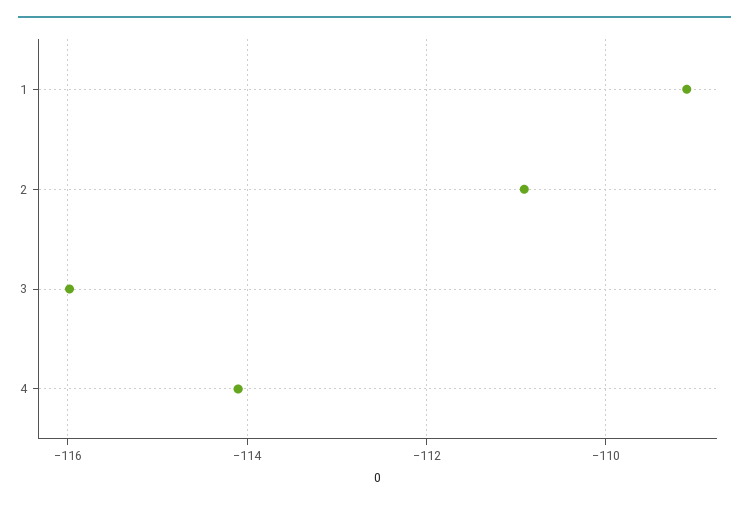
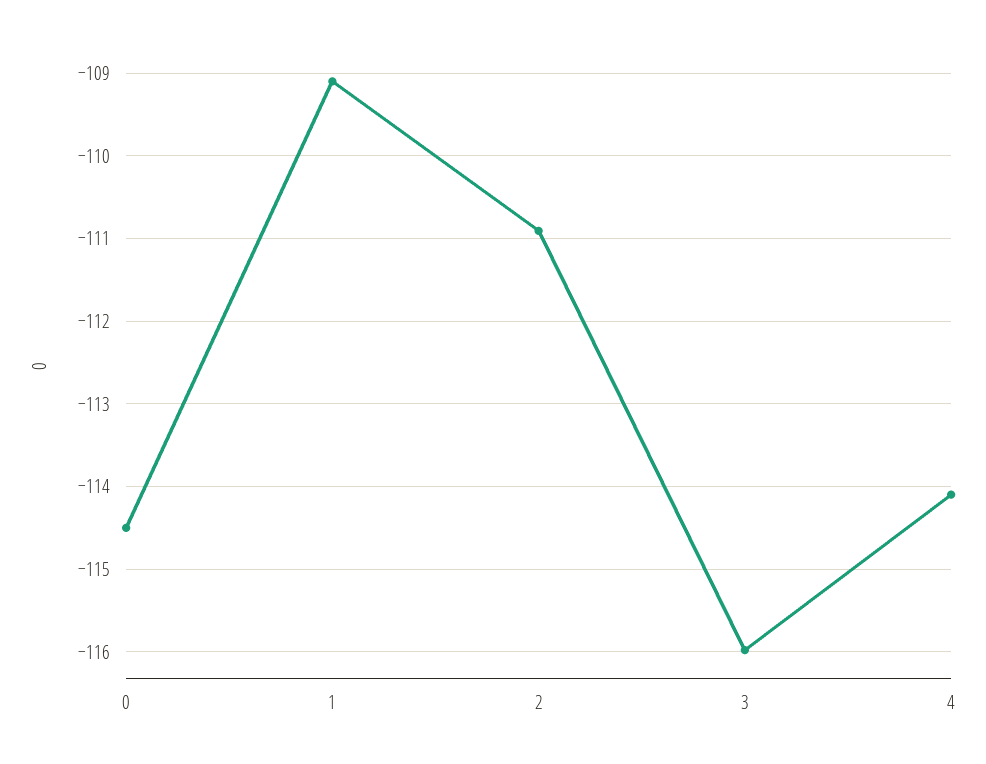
0: none -> -114.5

